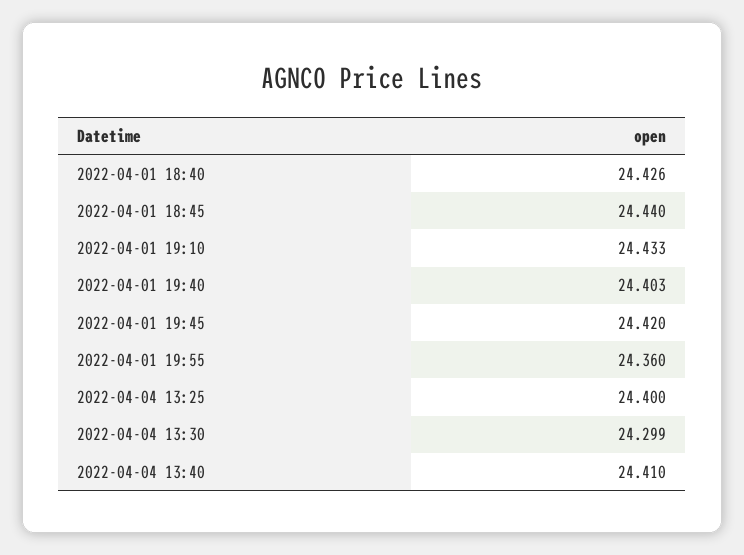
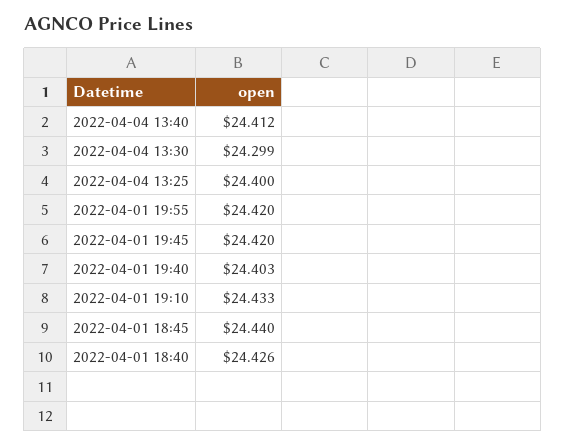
2022-04-01 19:55: 24.36 -> 24.42
2022-04-04 13:40: 24.41 -> 24.412

